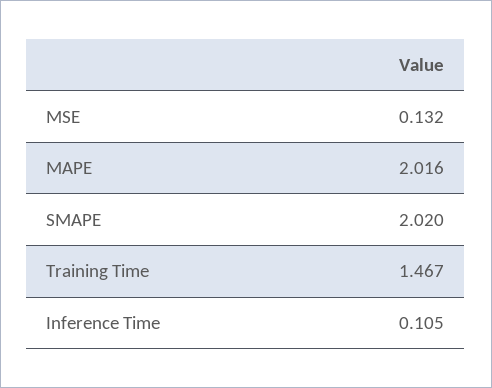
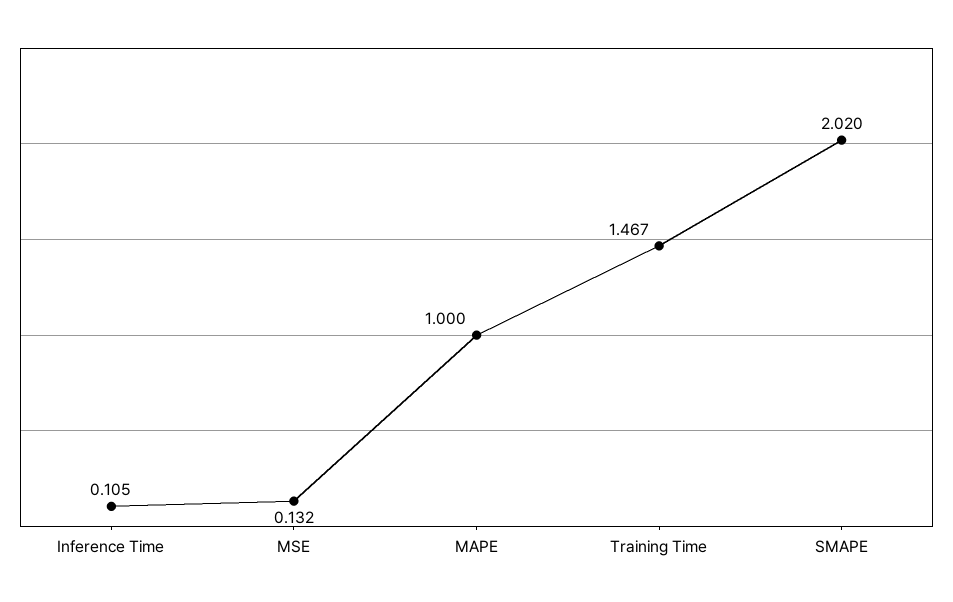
MAPE: 2.016 -> 1

